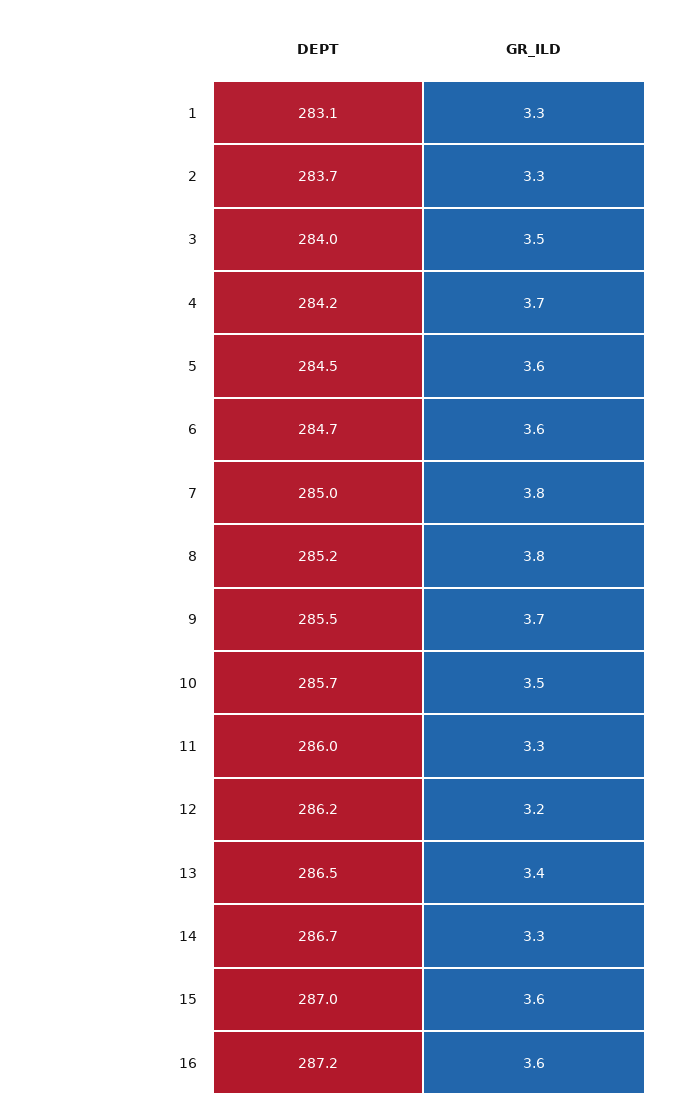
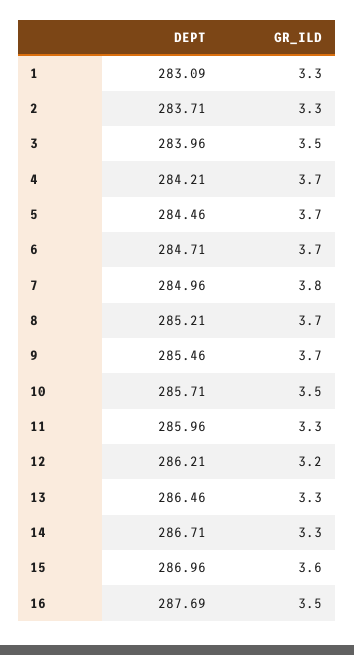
GR_ILD, 5: 3.6 -> 3.7
GR_ILD, 6: 3.6 -> 3.7
GR_ILD, 8: 3.8 -> 3.7
GR_ILD, 13: 3.4 -> 3.3
DEPT, 16: 287.2 -> 287.69
GR_ILD, 16: 3.6 -> 3.5

